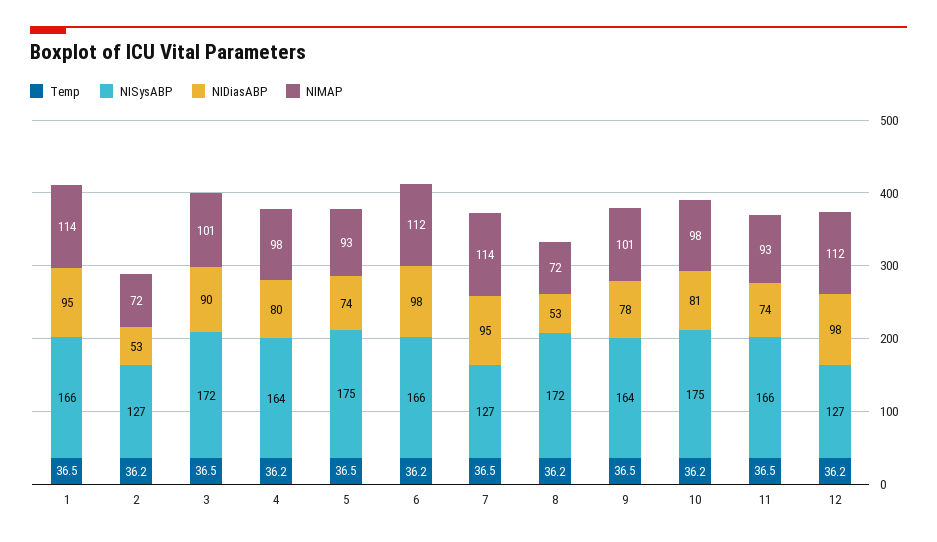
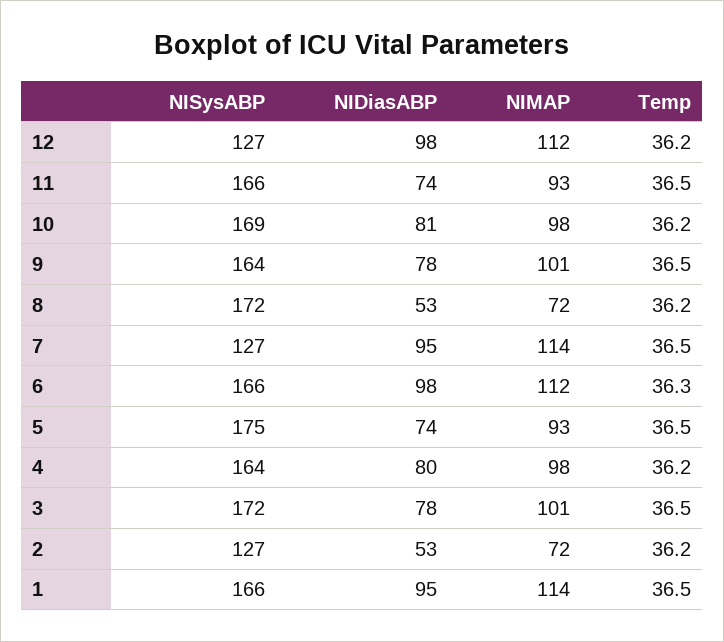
NIDiasABP, 3: 90 -> 78
Temp, 6: 36.2 -> 36.3
NISysABP, 10: 175 -> 169

